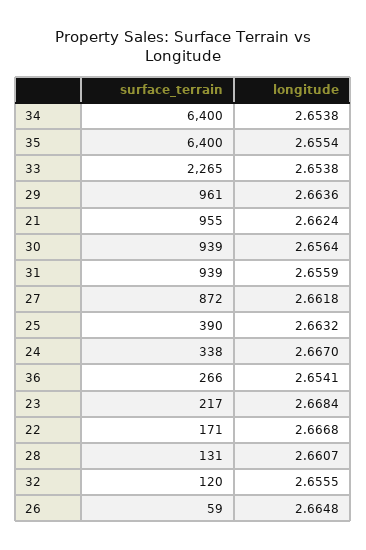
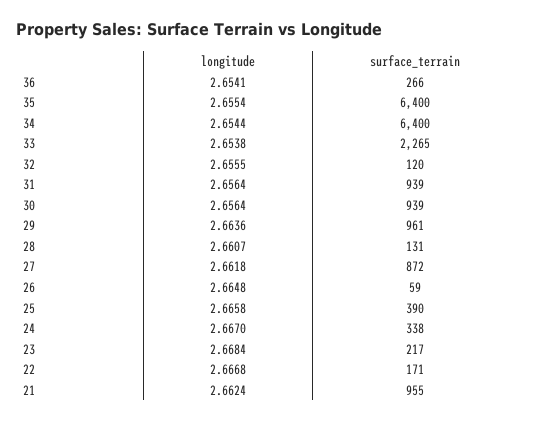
longitude, 34: 2.6538 -> 2.6544
longitude, 31: 2.6559 -> 2.6564
longitude, 25: 2.6632 -> 2.6658

